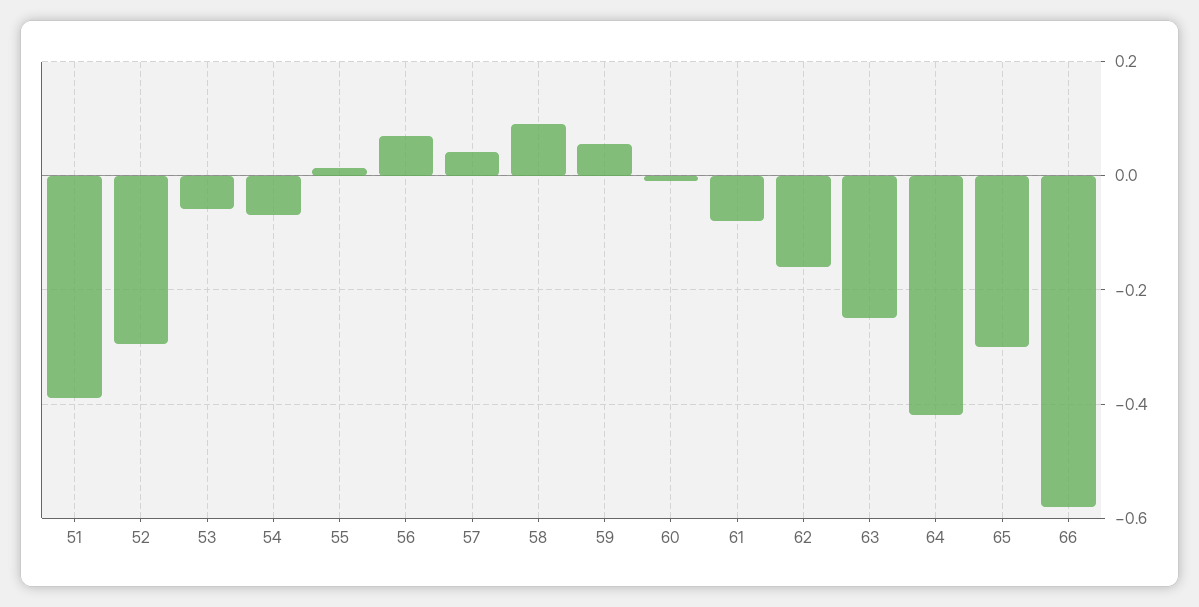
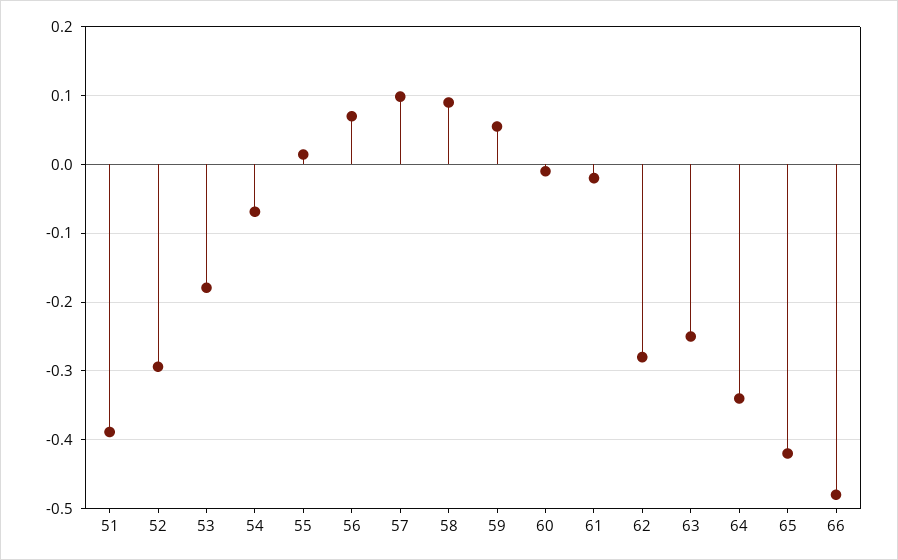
53: -0.06 -> -0.18
57: 0.04 -> 0.1
61: -0.08 -> -0.02
62: -0.16 -> -0.28
64: -0.42 -> -0.34
65: -0.3 -> -0.42
66: -0.58 -> -0.48

